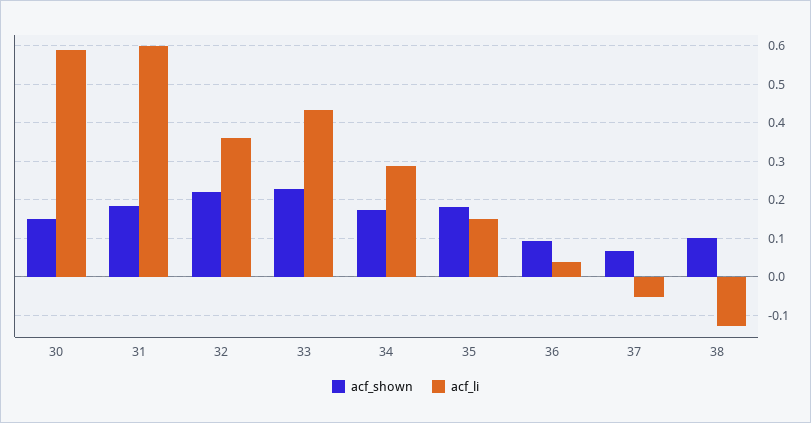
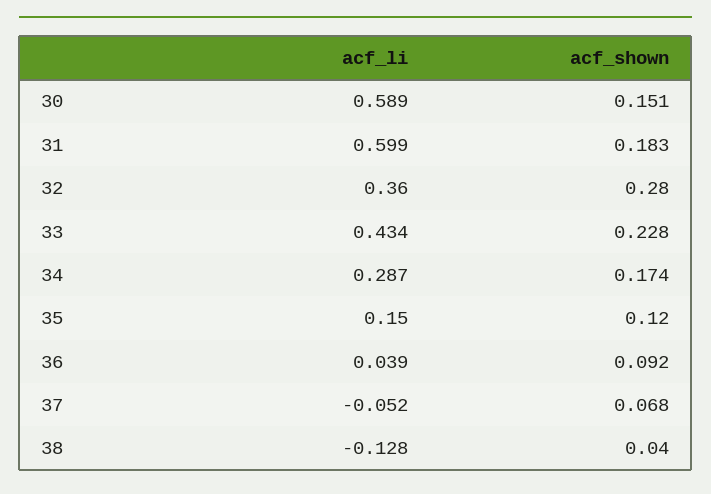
acf_shown, 32: 0.22 -> 0.28
acf_shown, 35: 0.18 -> 0.12
acf_shown, 38: 0.1 -> 0.04

